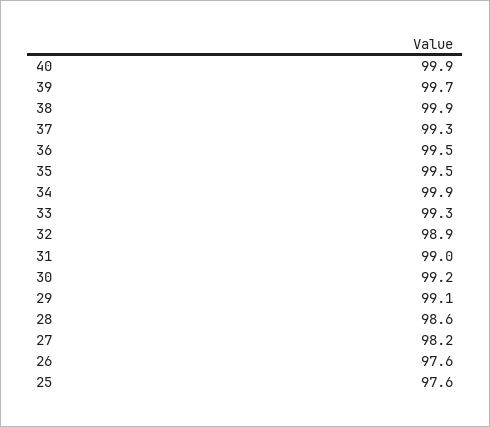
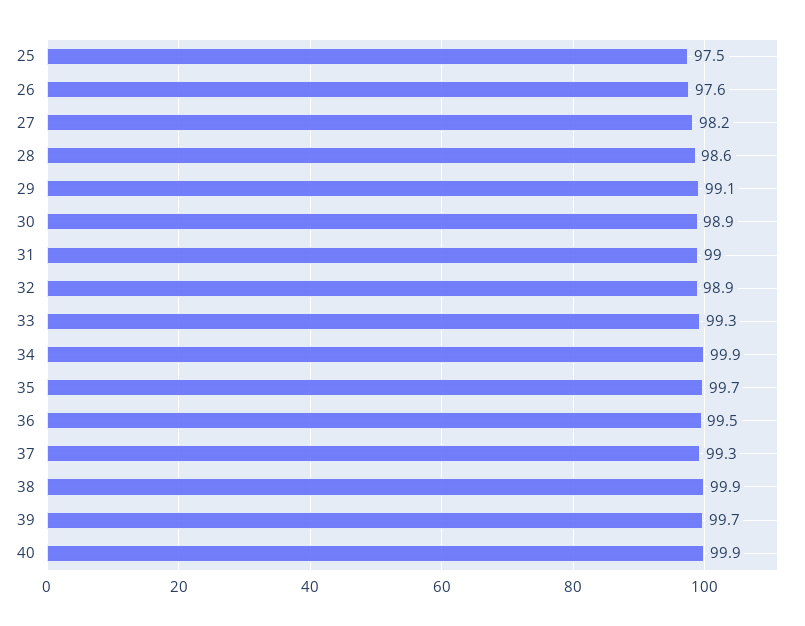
35: 99.5 -> 99.7
30: 99.2 -> 98.9
25: 97.6 -> 97.5

